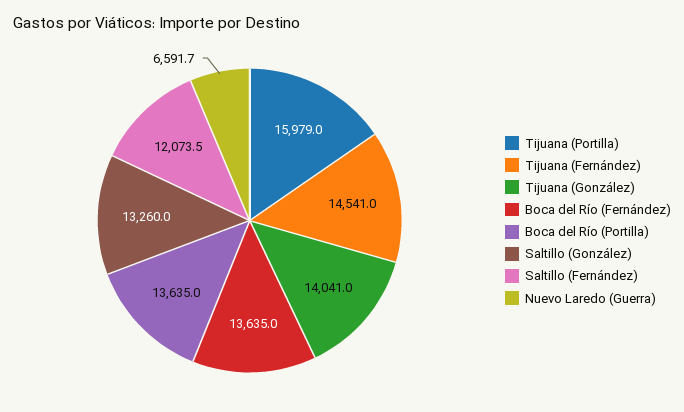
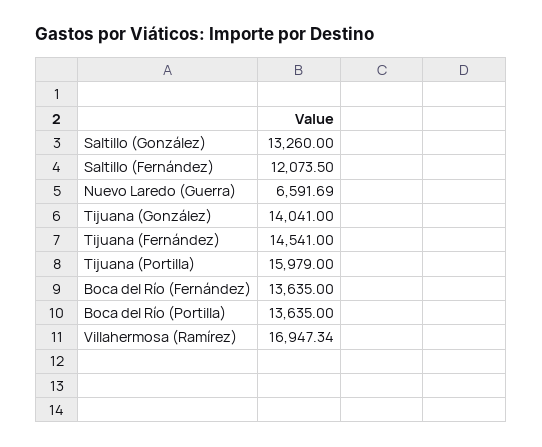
Villahermosa (Ramírez): none -> 16947.34

